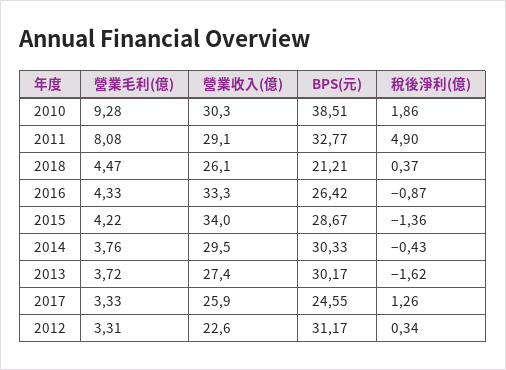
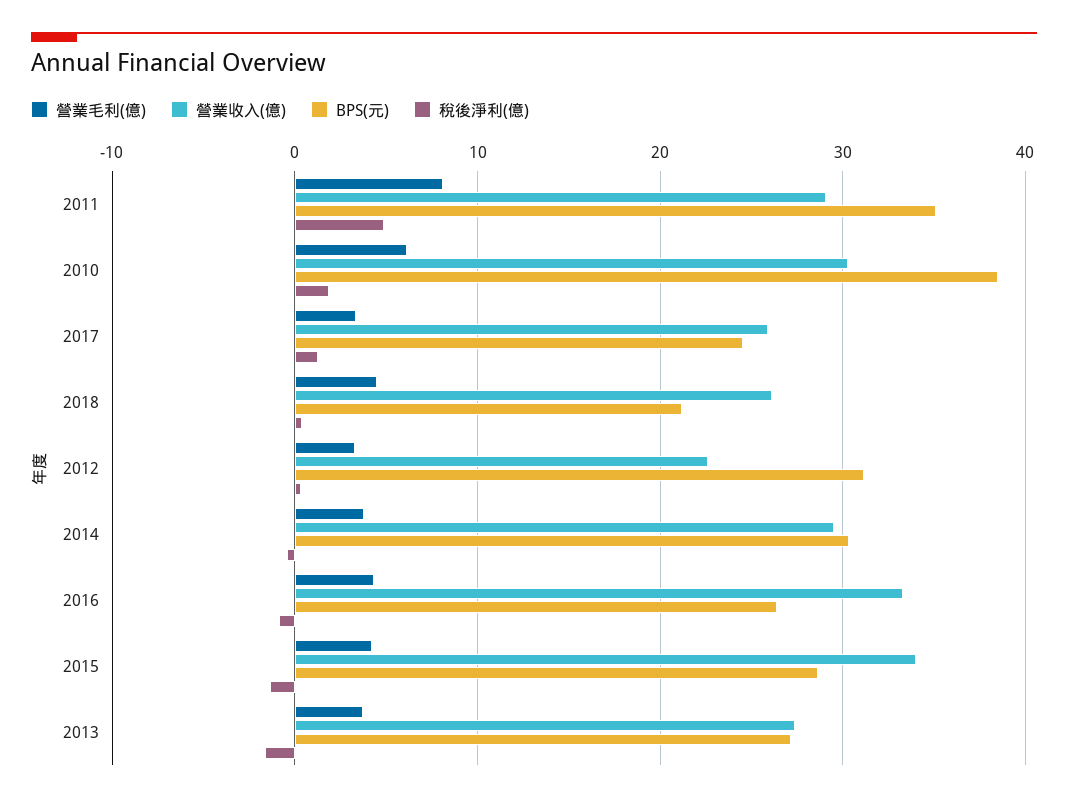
營業毛利(億), 2010: 9.28 -> 6
BPS(元), 2011: 32.77 -> 35
BPS(元), 2013: 30.17 -> 27

